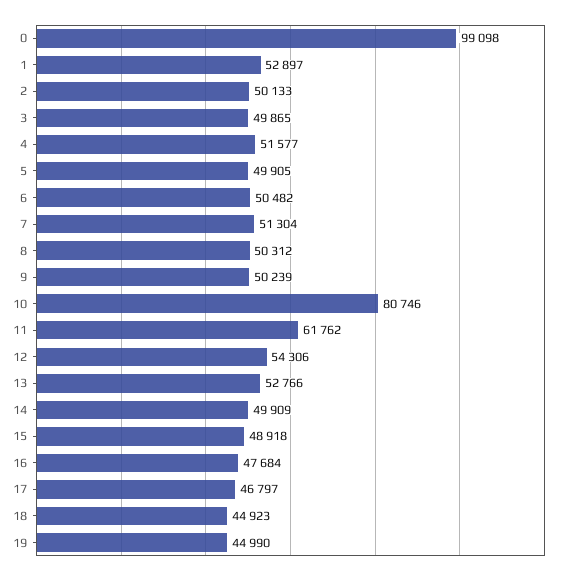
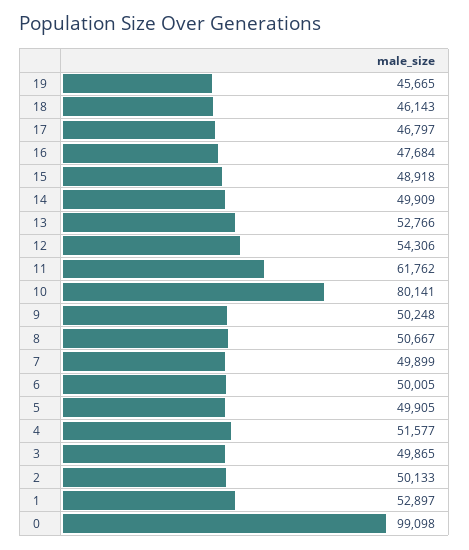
6: 50482 -> 50005
7: 51304 -> 49899
8: 50312 -> 50667
9: 50239 -> 50248
10: 80746 -> 80141
18: 44923 -> 46143
19: 44990 -> 45665

